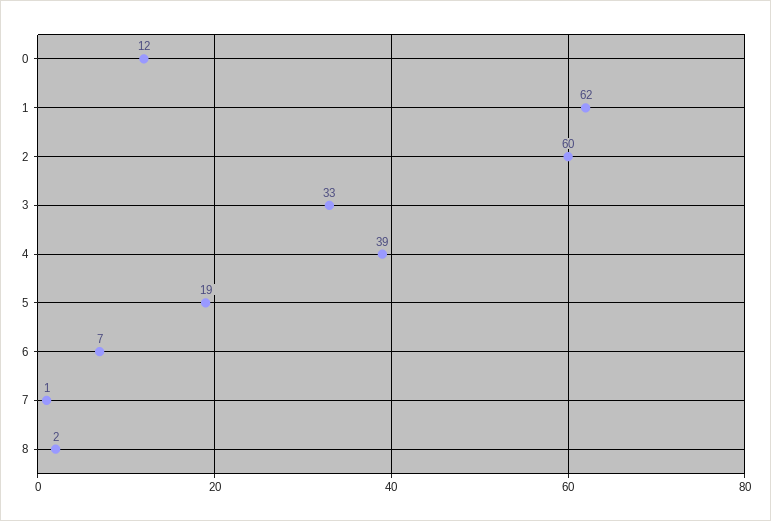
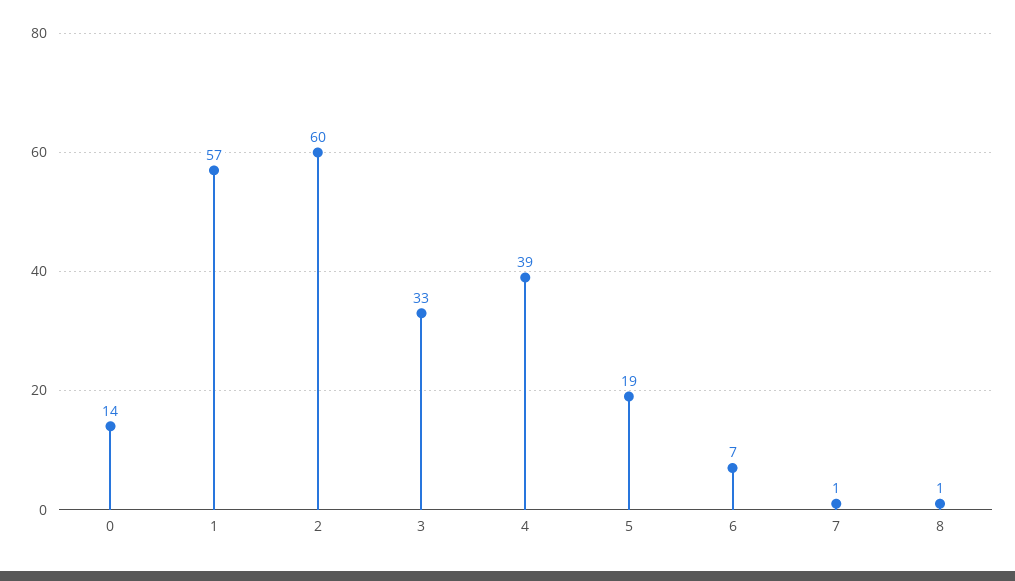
0: 12 -> 14
1: 62 -> 57
8: 2 -> 1

